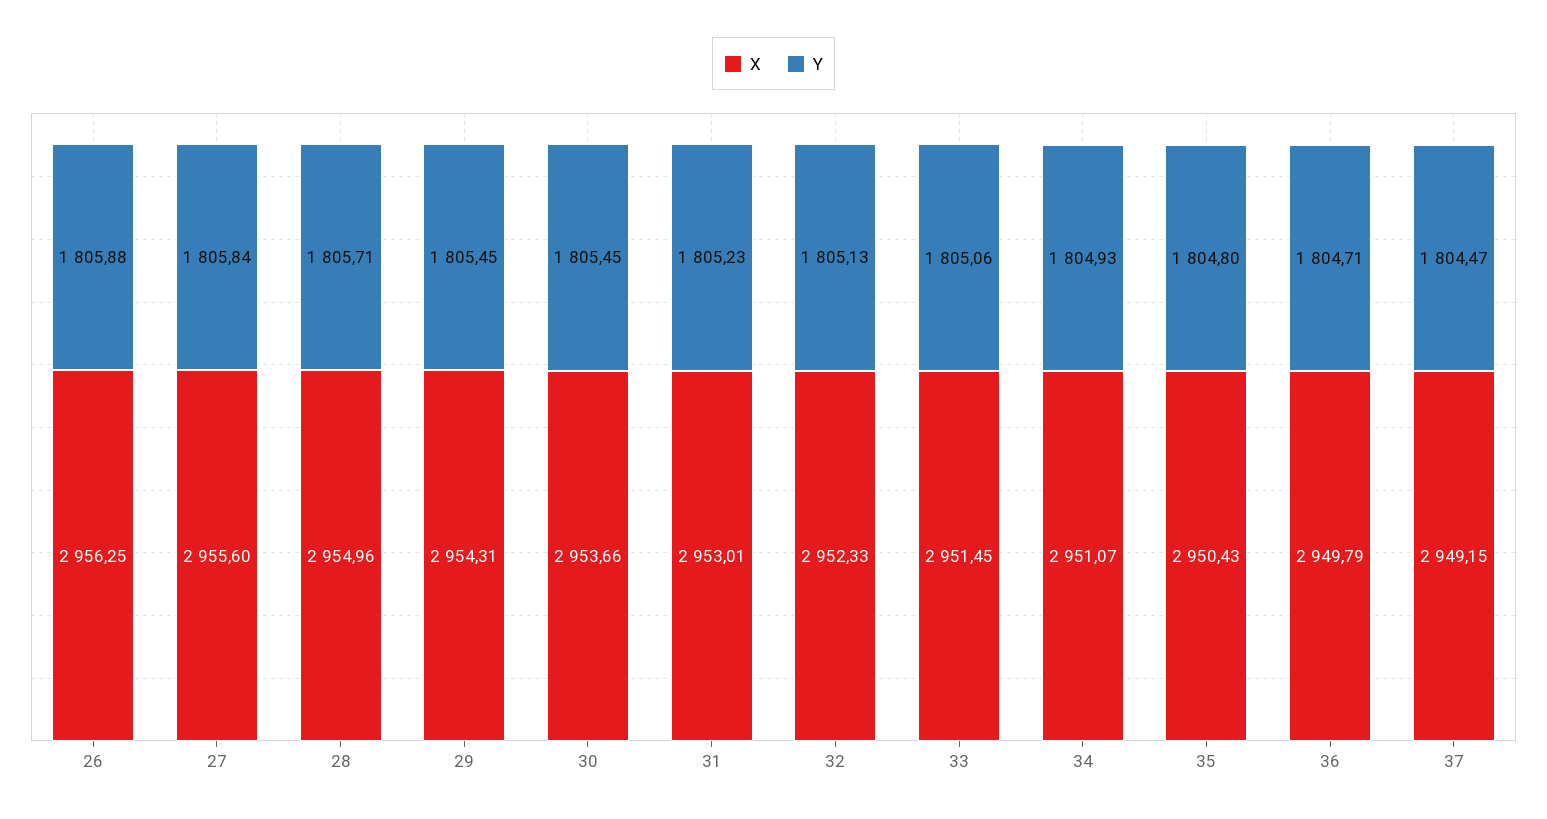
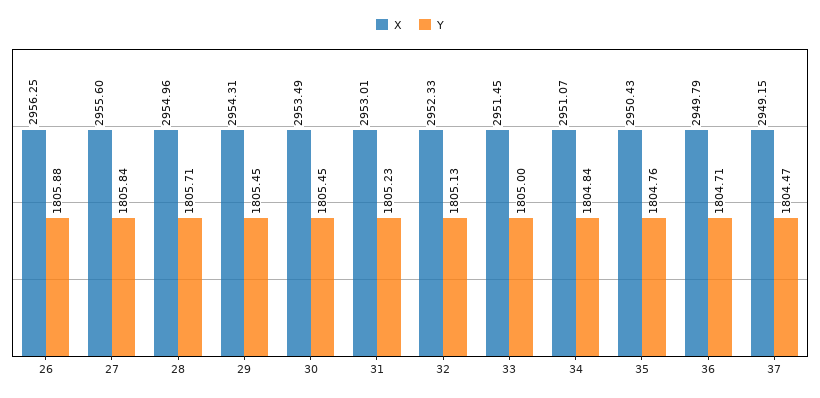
X, 30: 2953.66 -> 2953.49
Y, 33: 1805.06 -> 1805
Y, 34: 1804.93 -> 1804.84
Y, 35: 1804.8 -> 1804.76

